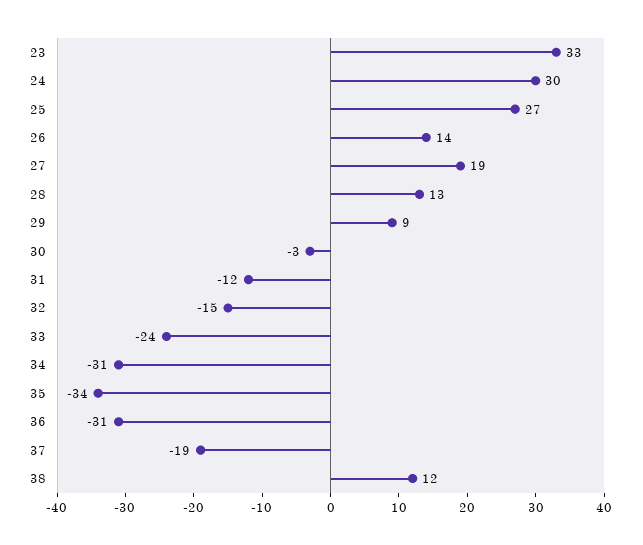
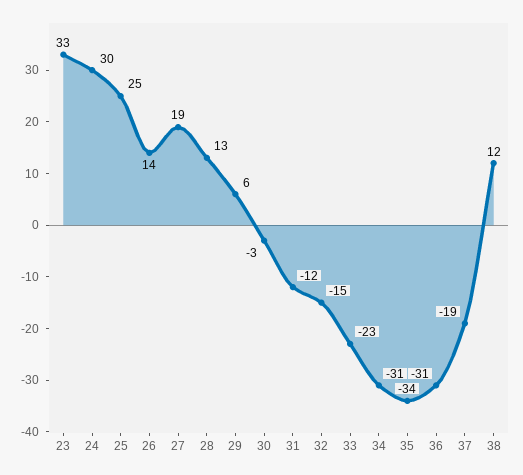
25: 27 -> 25
29: 9 -> 6
33: -24 -> -23

